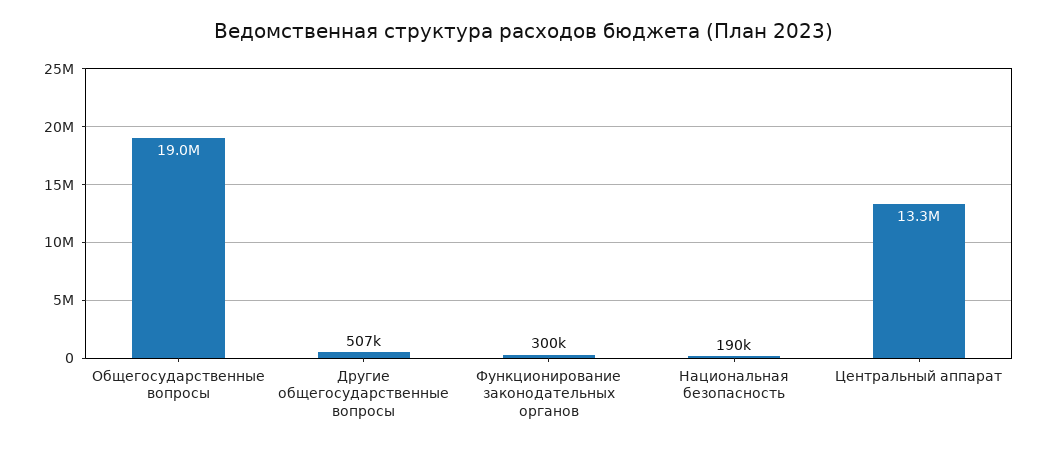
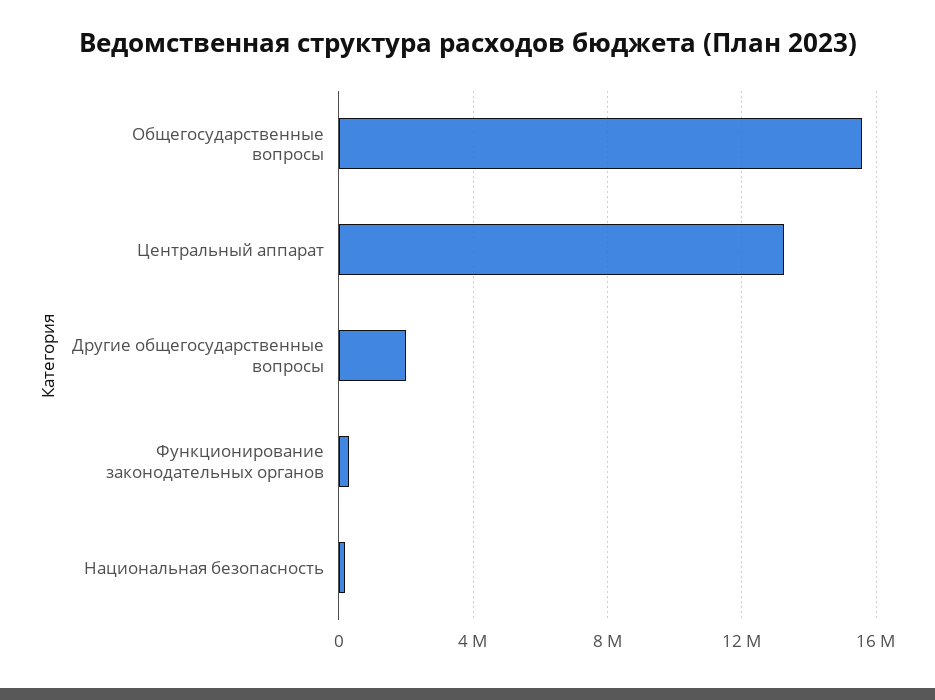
Общегосударственные вопросы: 19000000 -> 15500000
Другие общегосударственные вопросы: 507000 -> 2000000

